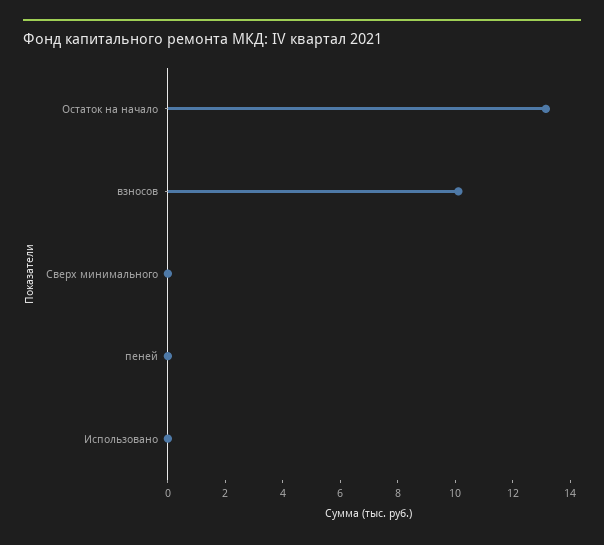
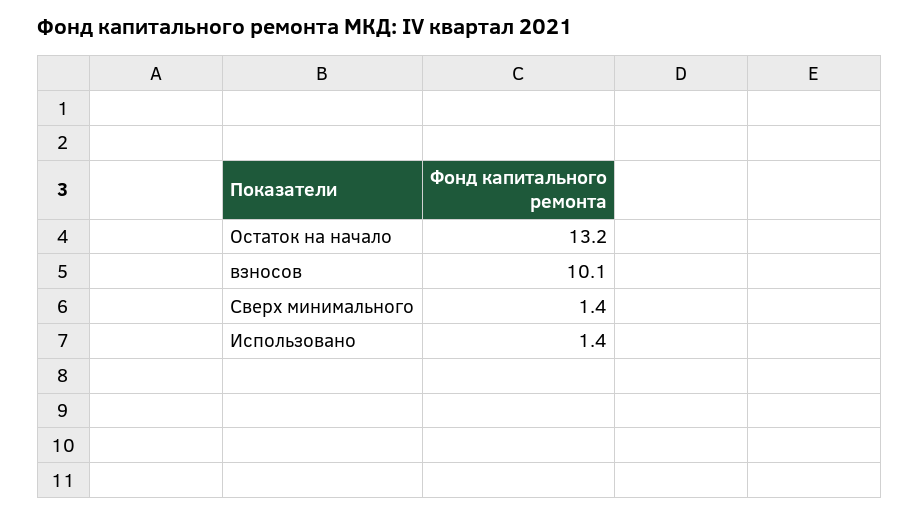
Сверх минимального: 0 -> 1.4
пеней: 0 -> none
Использовано: 0 -> 1.4

